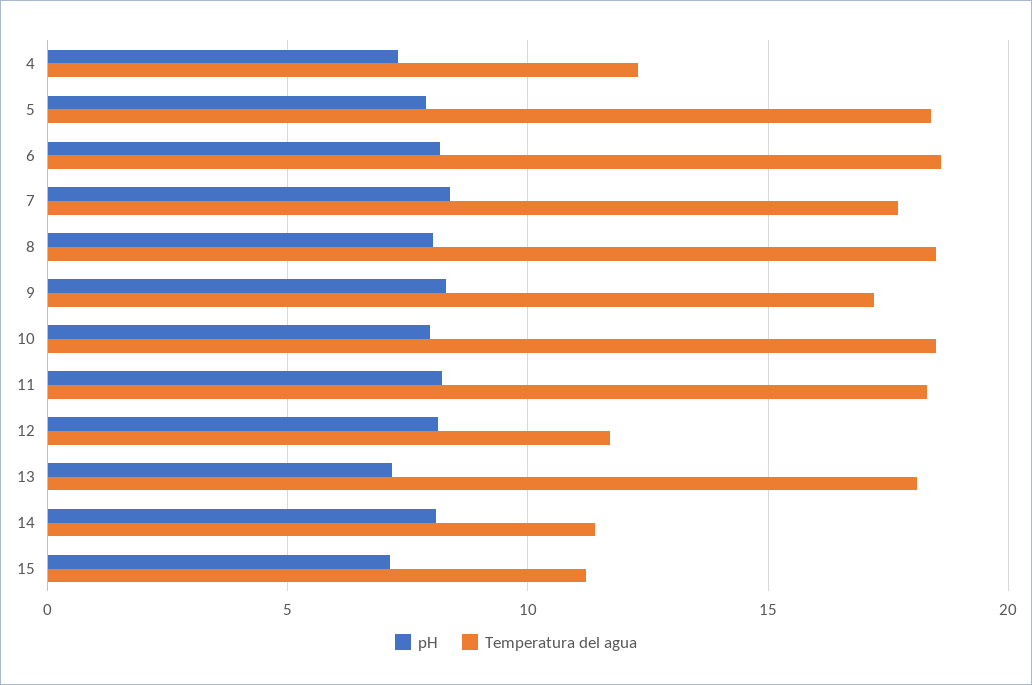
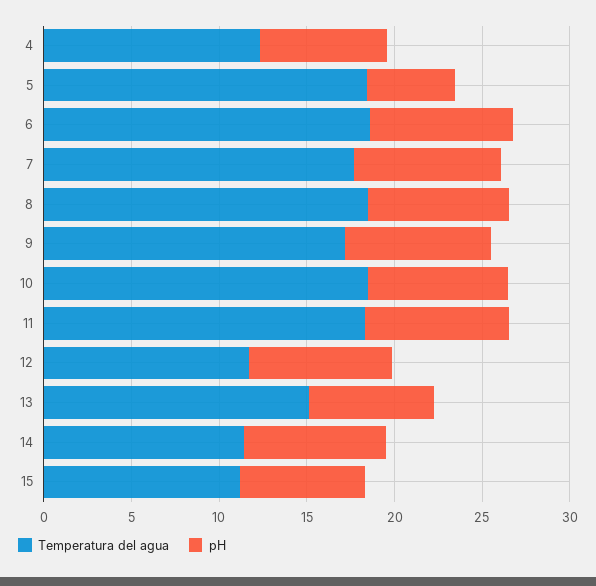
pH, 5: 8 -> 5
Temperatura del agua, 13: 18 -> 15

